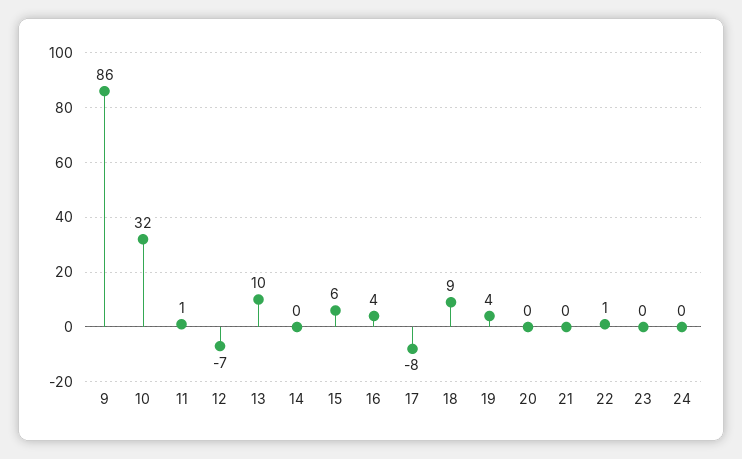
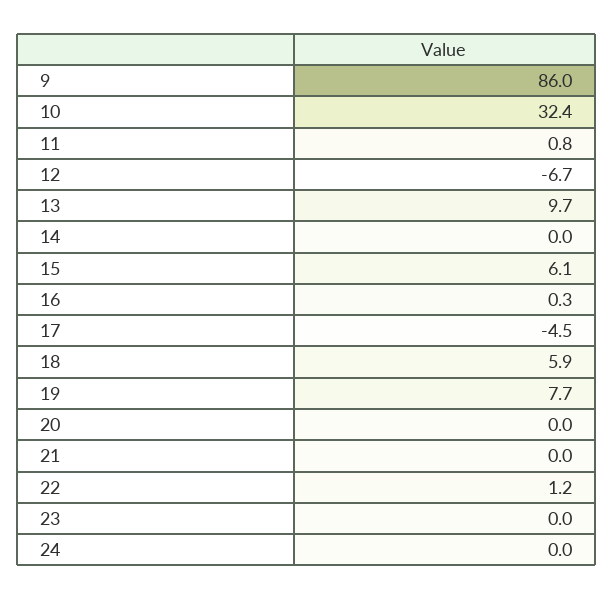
16: 4 -> 0.3
17: -8 -> -4.5
18: 9 -> 5.9
19: 4 -> 7.7

